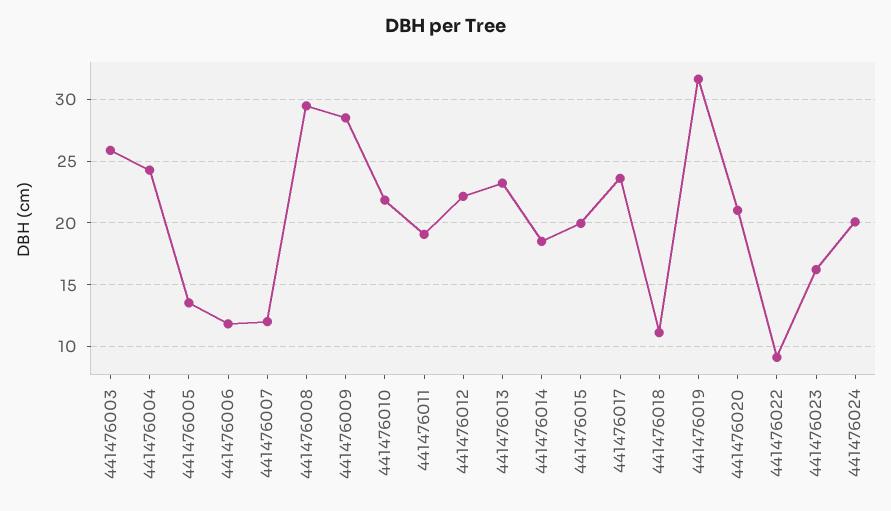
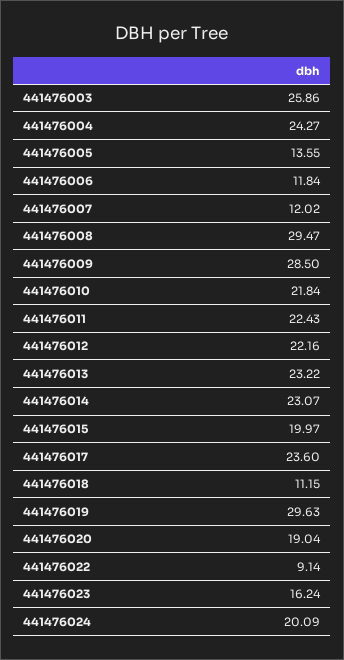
441476011: 19 -> 22.43
441476014: 18.5 -> 23.07
441476019: 31.5 -> 29.63
441476020: 21 -> 19.04

